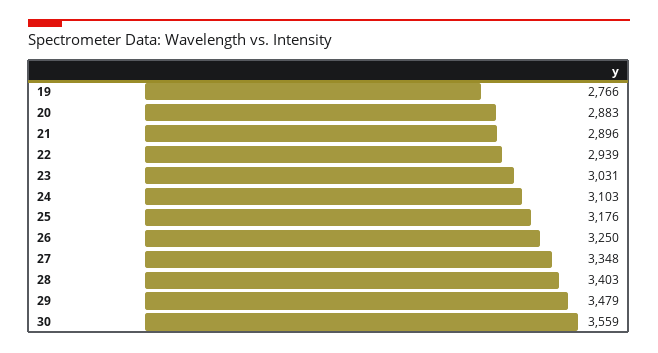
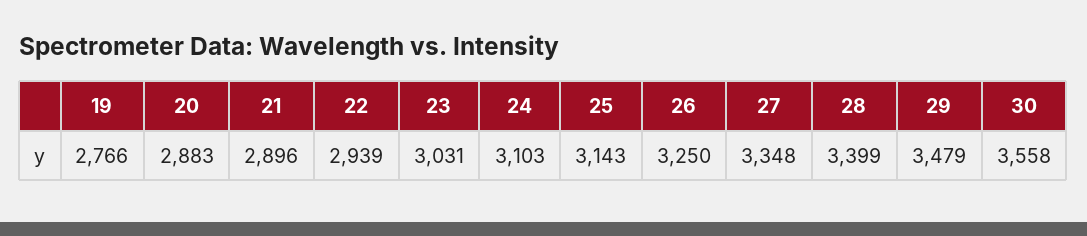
25: 3176 -> 3143
28: 3403 -> 3399
30: 3559 -> 3558

